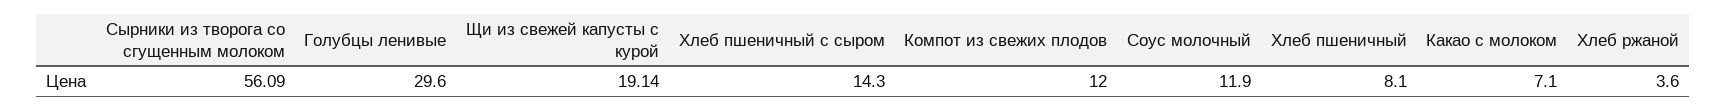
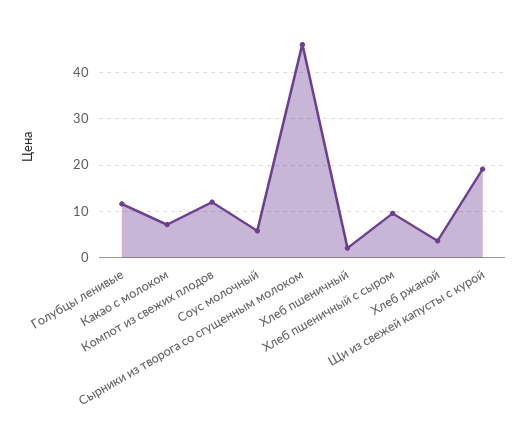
Сырники из творога со сгущенным молоком: 56.09 -> 46
Голубцы ленивые: 29.6 -> 12
Хлеб пшеничный с сыром: 14.3 -> 10
Соус молочный: 11.9 -> 6
Хлеб пшеничный: 8.1 -> 2

